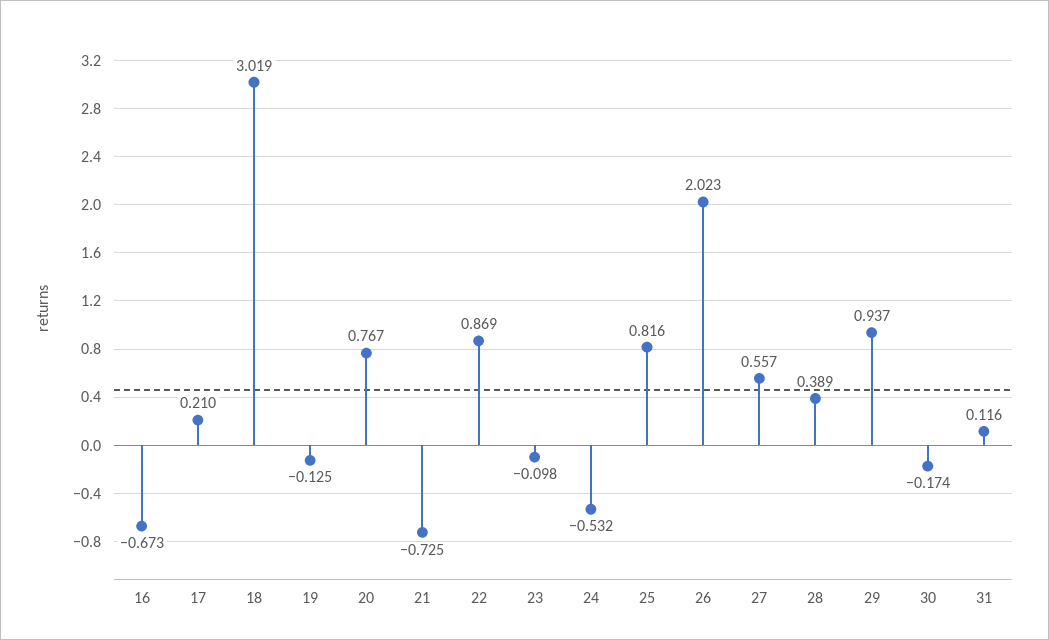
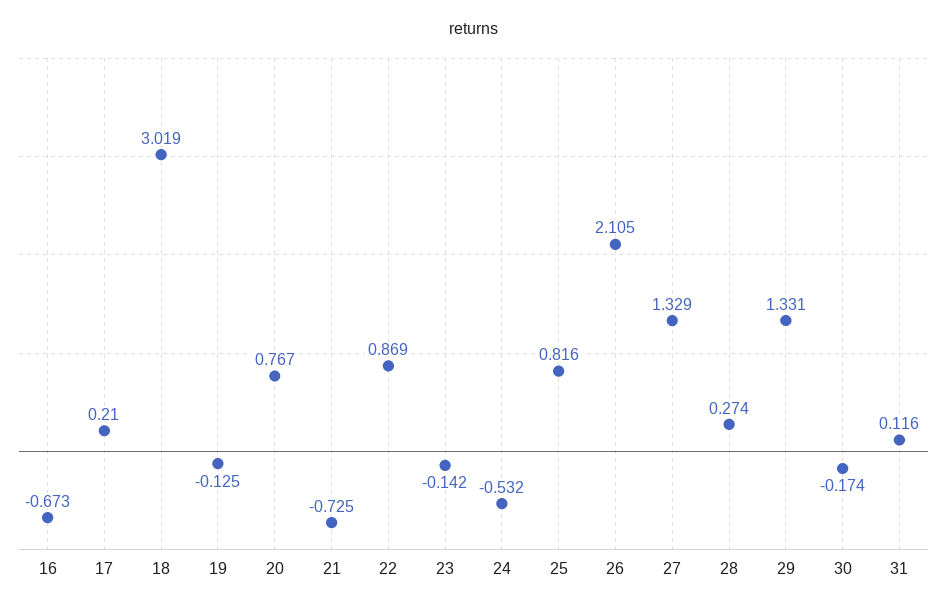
23: -0.098 -> -0.142
26: 2.023 -> 2.105
27: 0.557 -> 1.329
28: 0.389 -> 0.274
29: 0.937 -> 1.331

